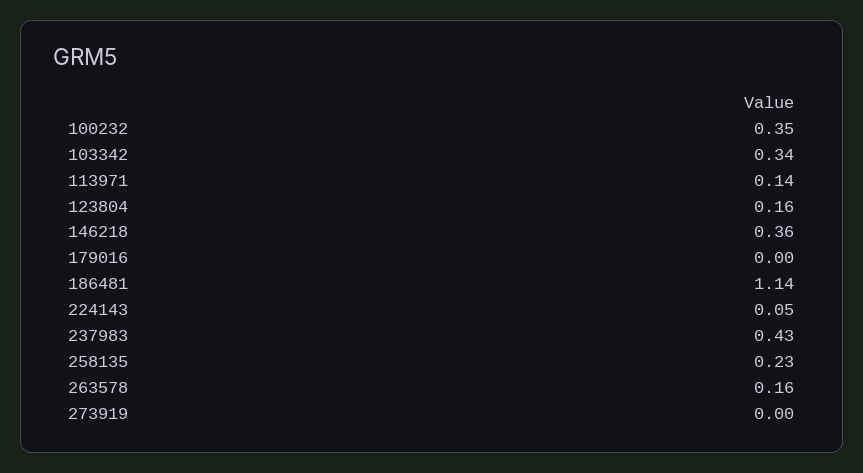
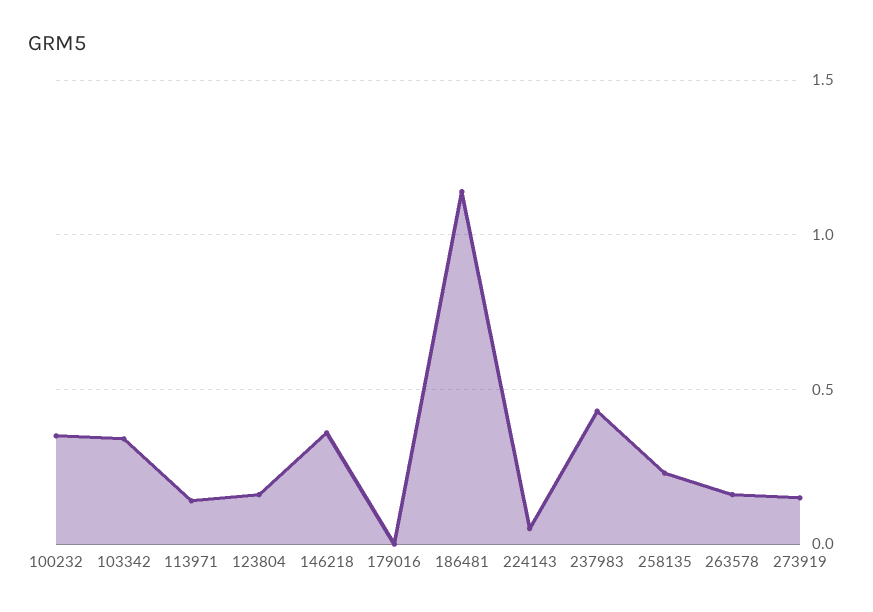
273919: 0 -> 0.15

